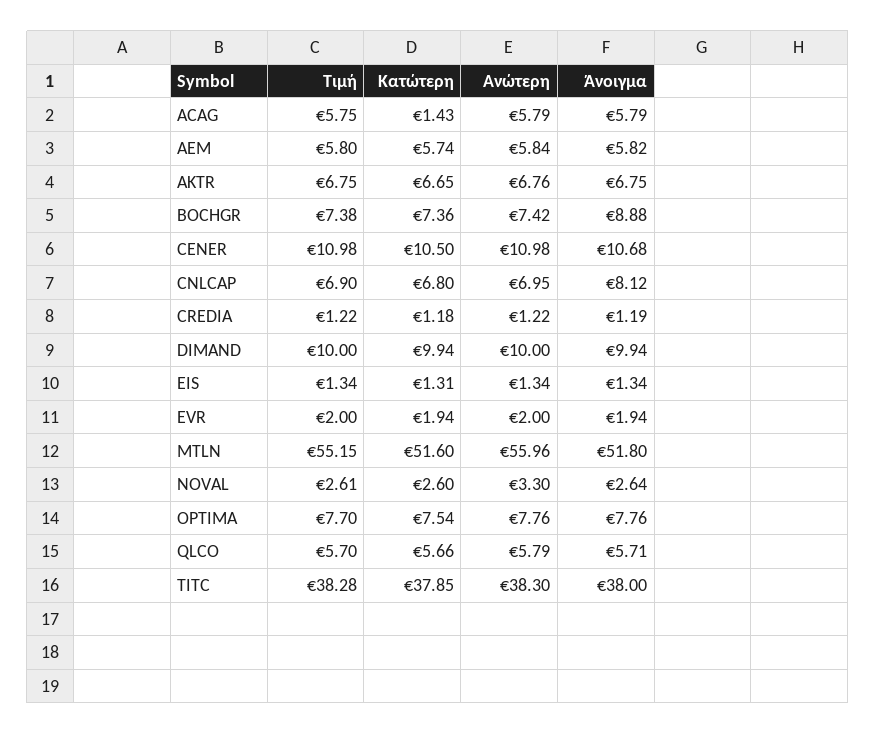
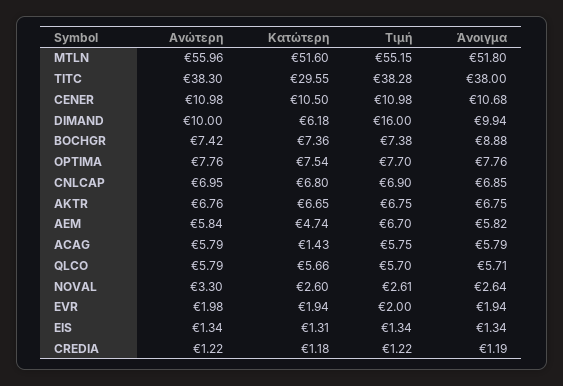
Τιμή, AEM: 5.8 -> 6.7
Κατώτερη, AEM: 5.74 -> 4.74
Άνοιγμα, CNLCAP: 8.12 -> 6.85
Τιμή, DIMAND: 10 -> 16
Κατώτερη, DIMAND: 9.94 -> 6.18
Ανώτερη, EVR: 2 -> 1.98
Κατώτερη, TITC: 37.85 -> 29.55

